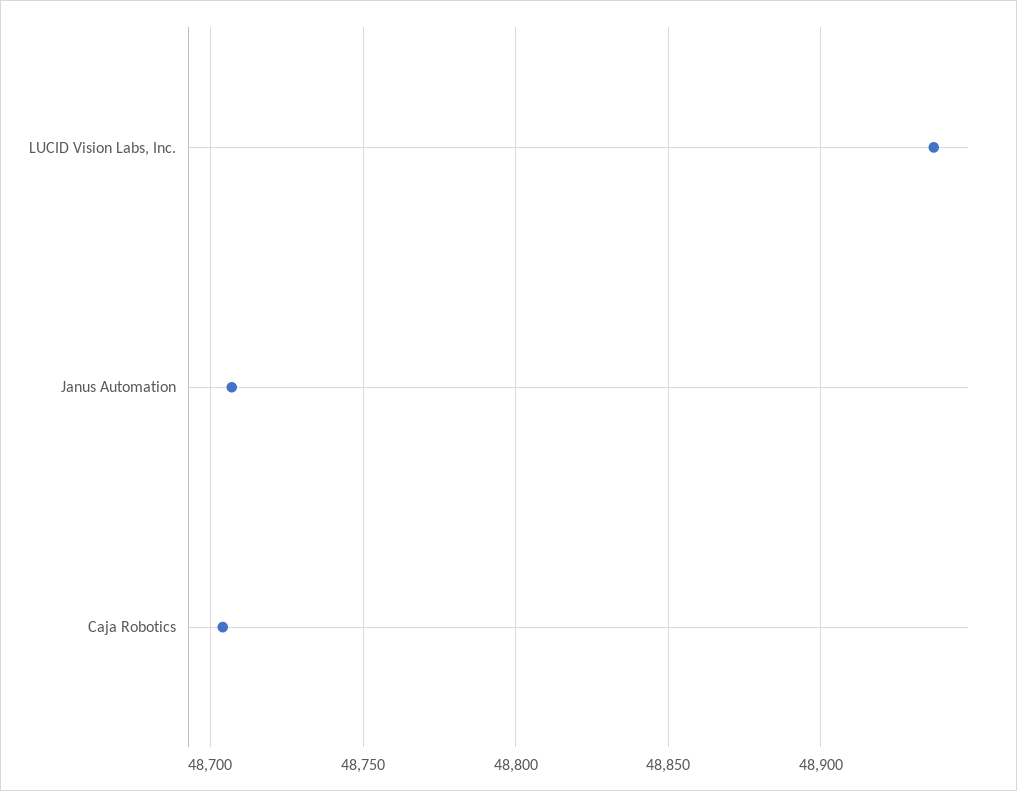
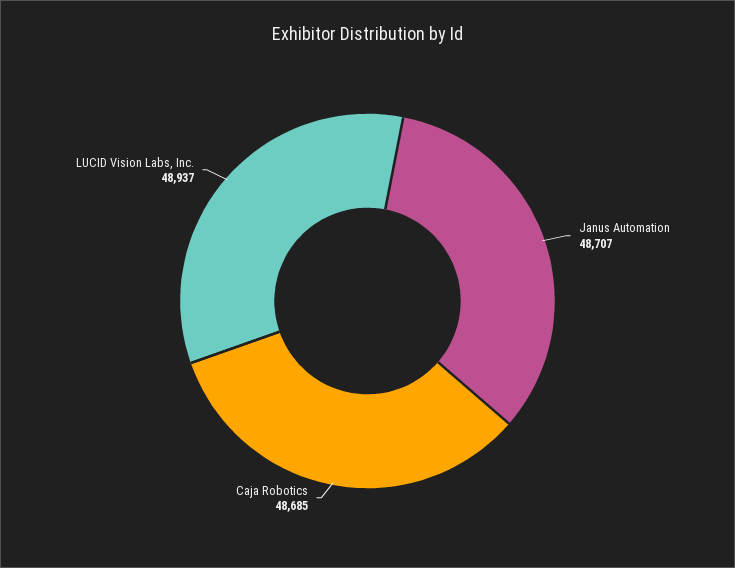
Caja Robotics: 48705 -> 48685

